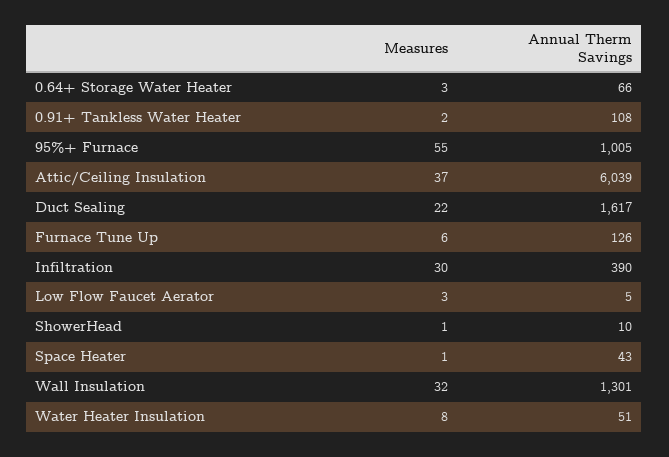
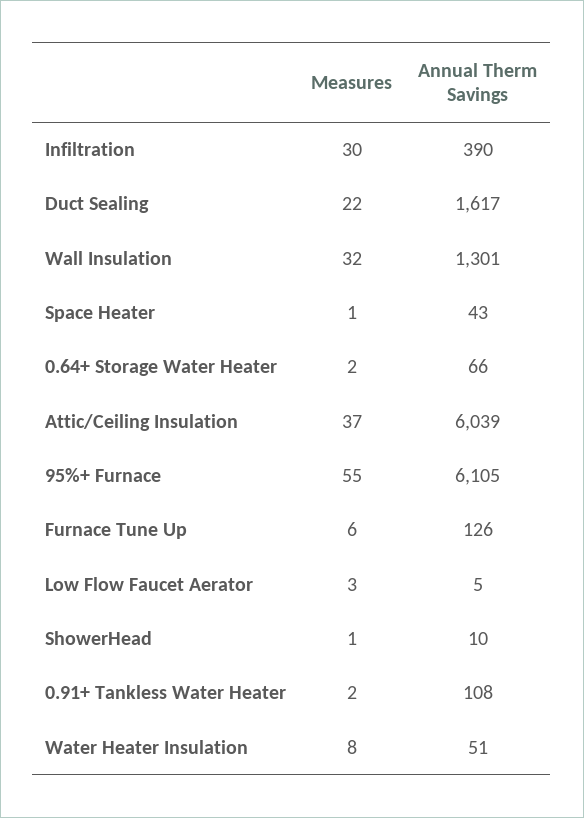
Measures, 0.64+ Storage Water Heater: 3 -> 2
Annual Therm Savings, 95%+ Furnace: 1005 -> 6105

